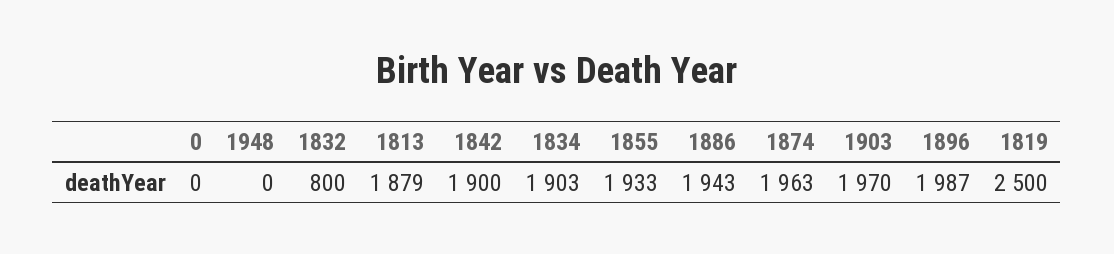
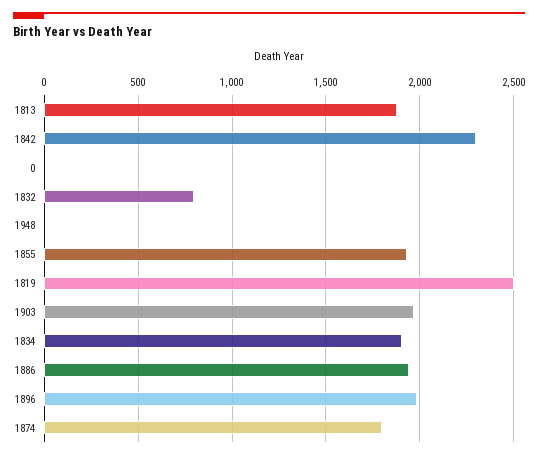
1842: 1900 -> 2300
1874: 1963 -> 1800

